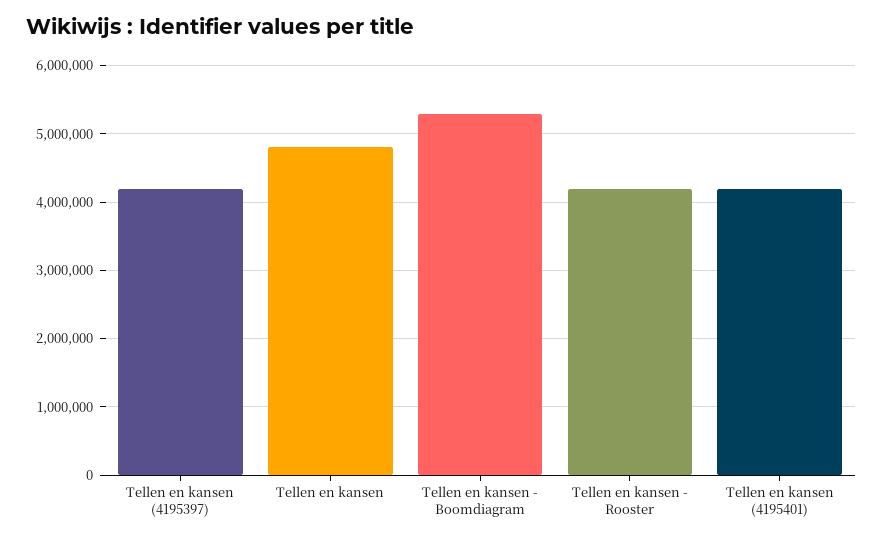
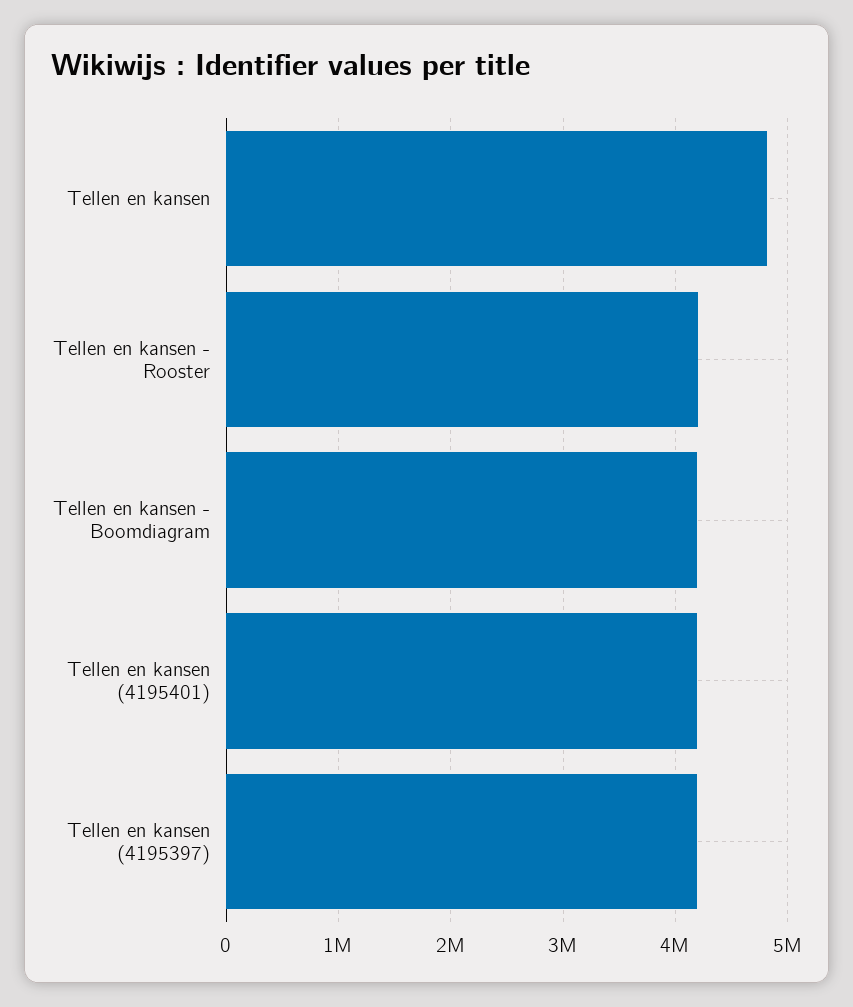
Tellen en kansen - Boomdiagram: 5300000 -> 4200000

